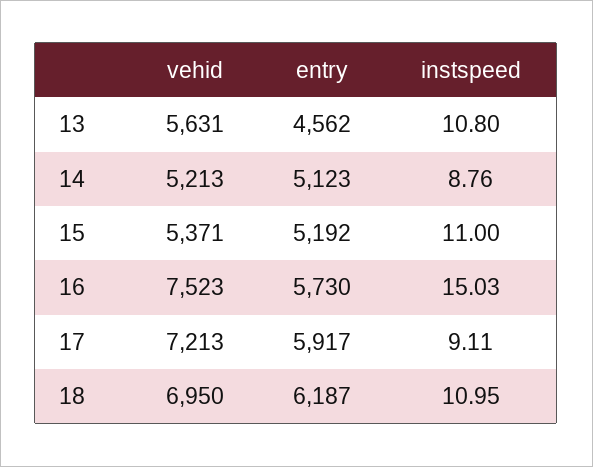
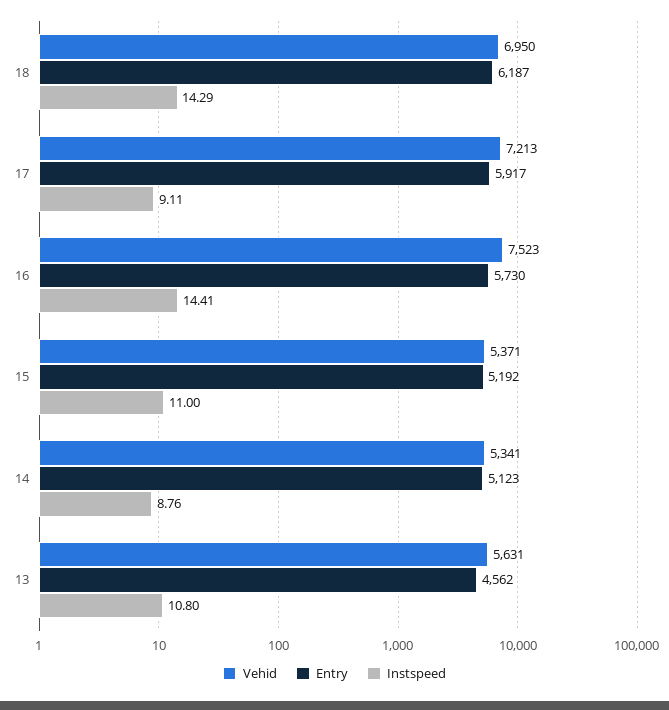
vehid, 14: 5213 -> 5341
instspeed, 16: 15.03 -> 14.41
instspeed, 18: 10.95 -> 14.29

